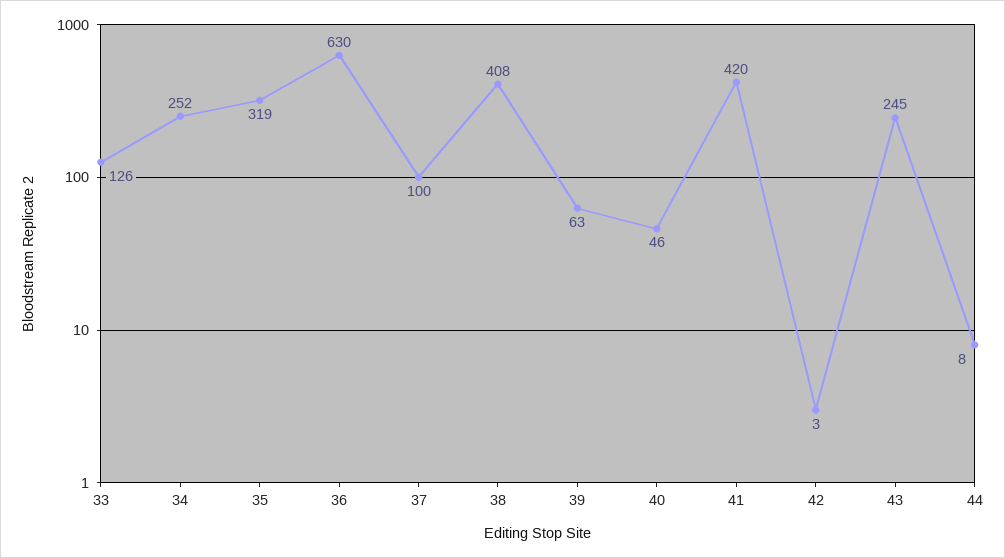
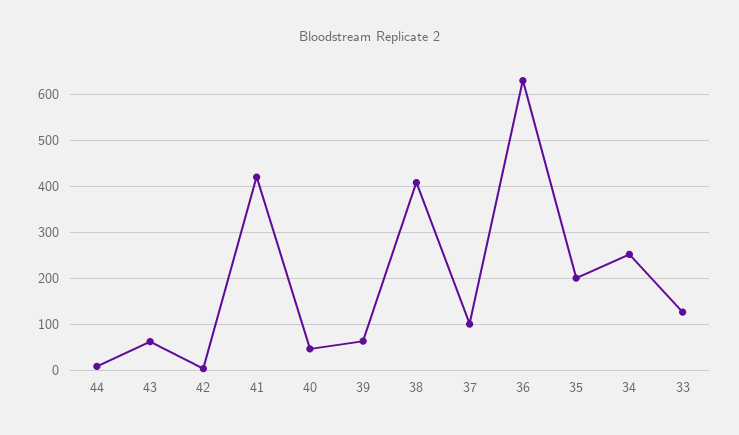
35: 319 -> 200
43: 245 -> 60

